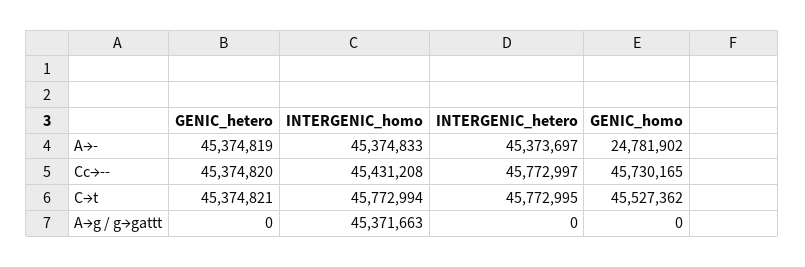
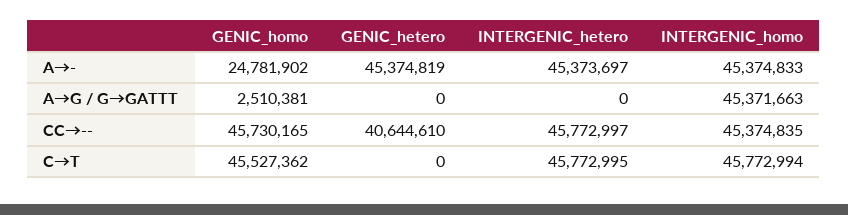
GENIC_hetero, Cc→--: 45374820 -> 40644610
INTERGENIC_homo, Cc→--: 45431208 -> 45374835
GENIC_hetero, C→t: 45374821 -> 0
GENIC_homo, A→g / g→gattt: 0 -> 2510381

